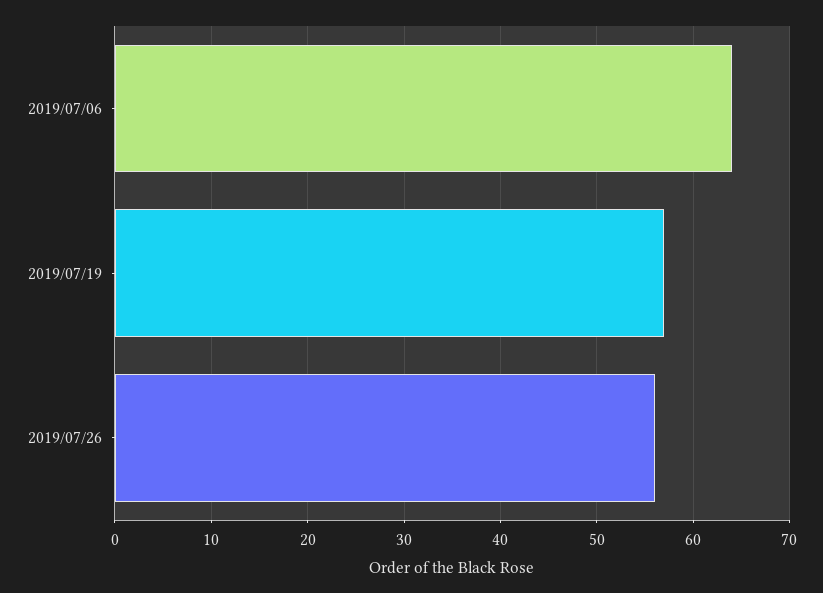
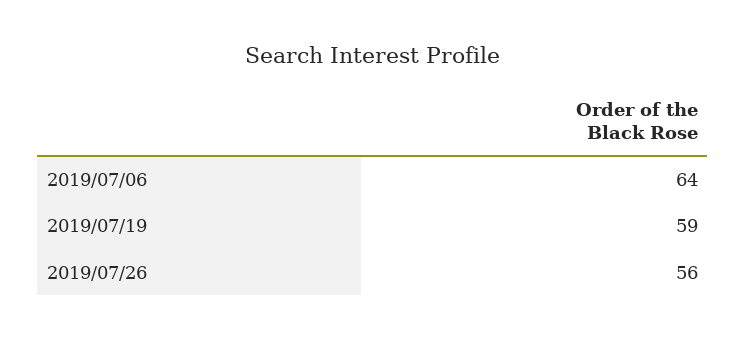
2019/07/19: 57 -> 59

